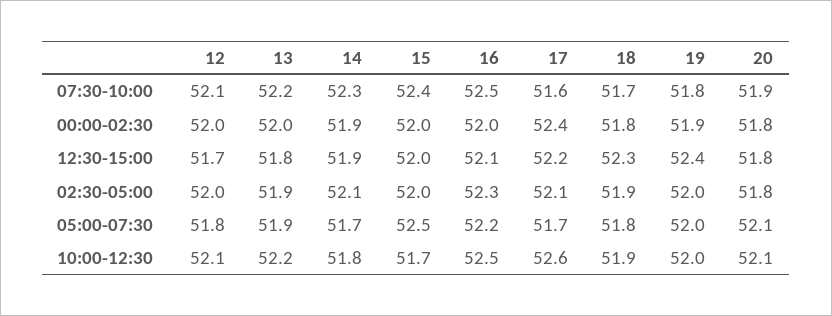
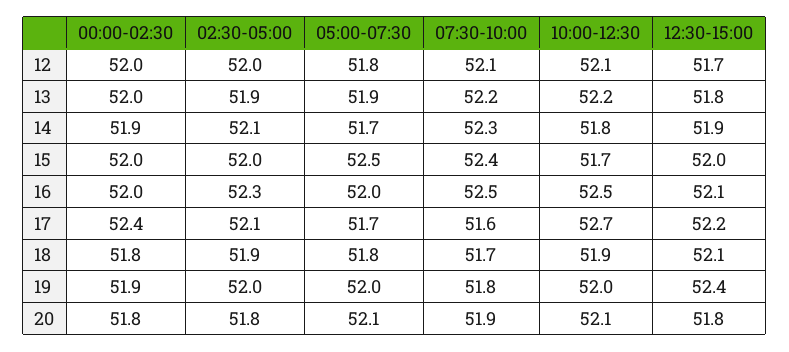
18, 12:30-15:00: 52.3 -> 52.1
16, 05:00-07:30: 52.2 -> 52
17, 10:00-12:30: 52.6 -> 52.7

